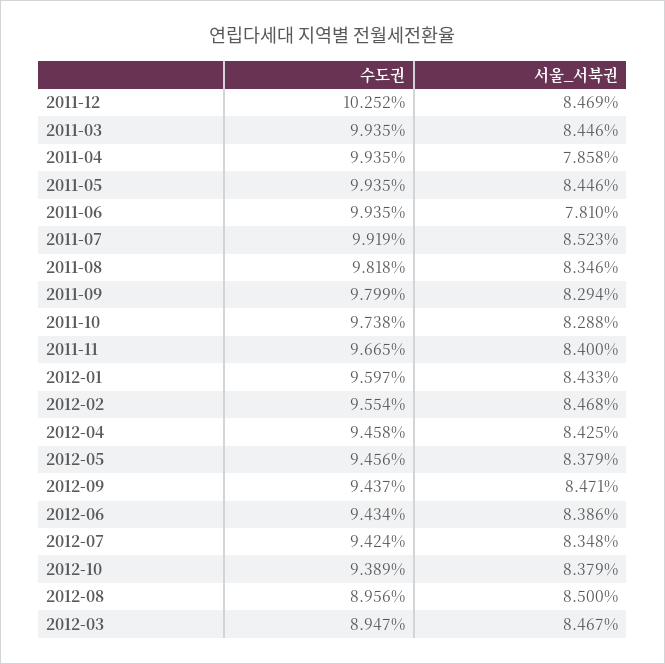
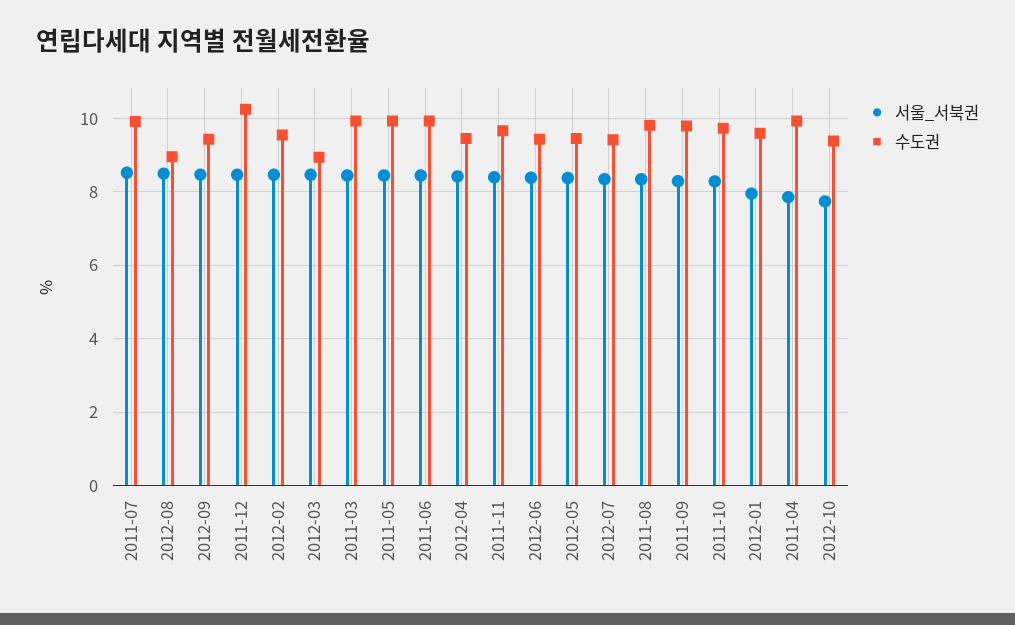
서울_서북권, 2011-06: 7.81 -> 8.4
서울_서북권, 2012-01: 8.433 -> 8
서울_서북권, 2012-10: 8.379 -> 7.8

